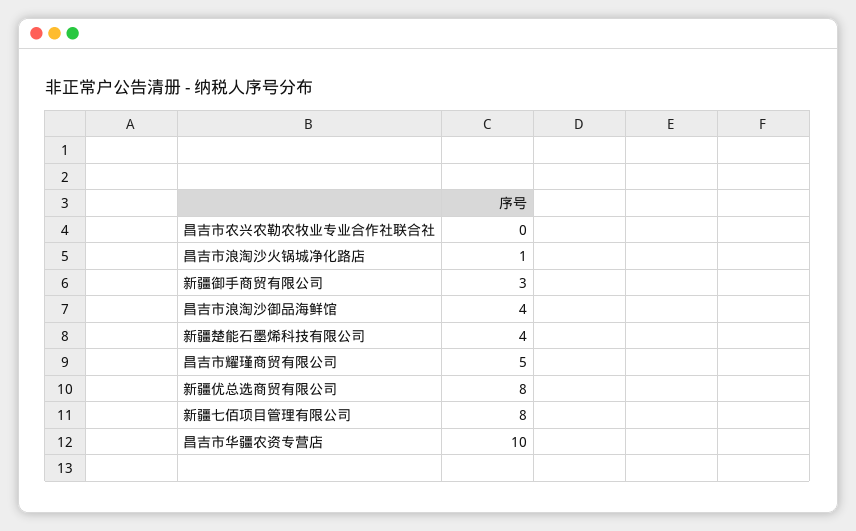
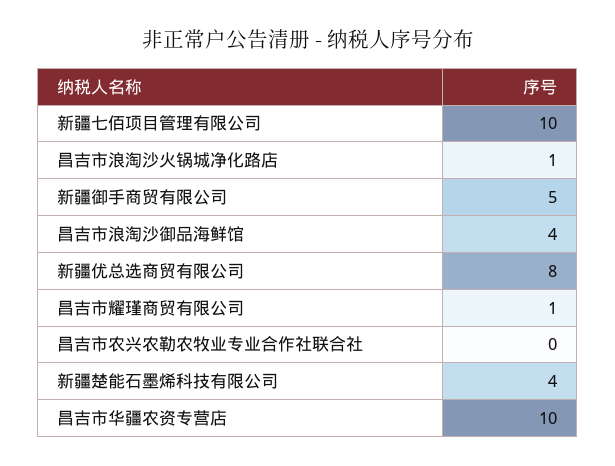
新疆御手商贸有限公司: 3 -> 5
昌吉市耀瑾商贸有限公司: 5 -> 1
新疆七佰项目管理有限公司: 8 -> 10

